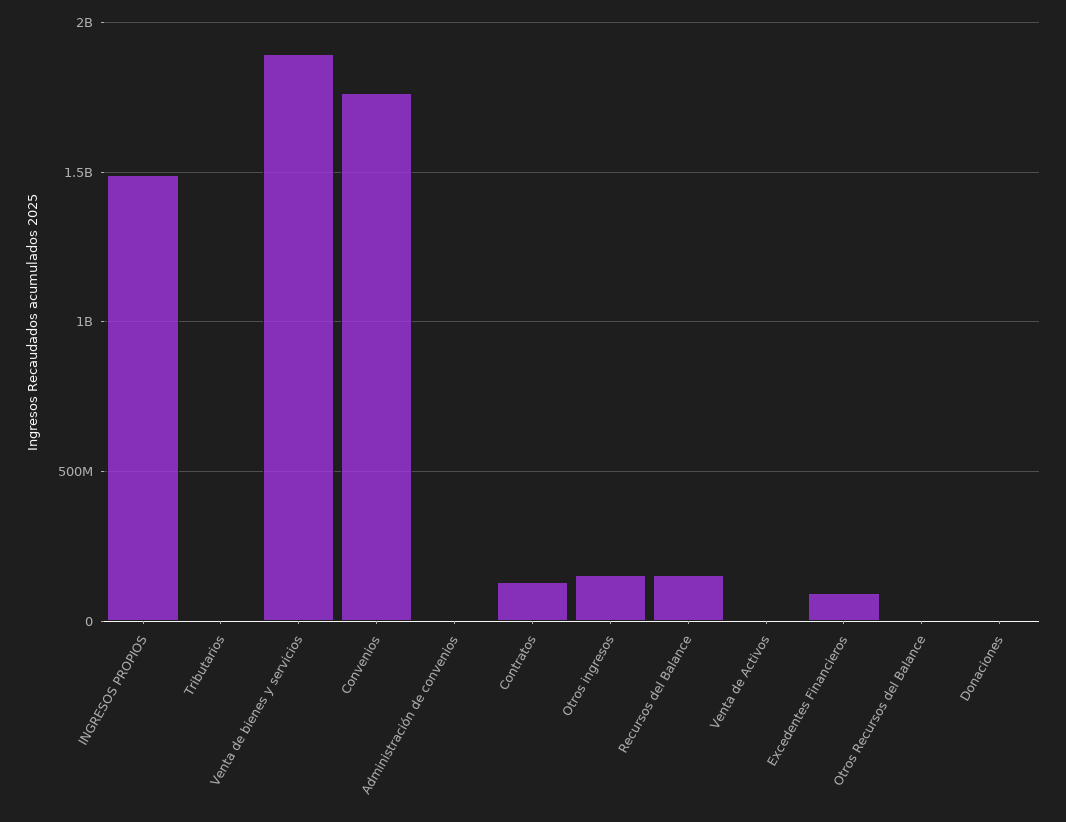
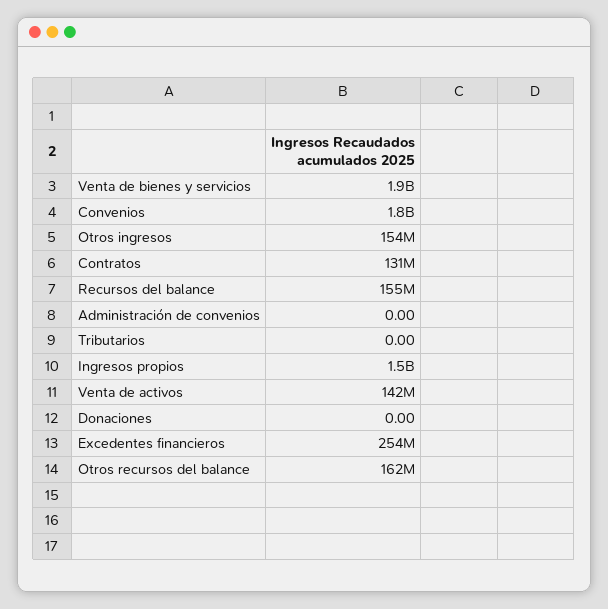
Venta de Activos: 0 -> 142000000
Excedentes Financieros: 100000000 -> 254000000
Otros Recursos del Balance: 0 -> 162000000

